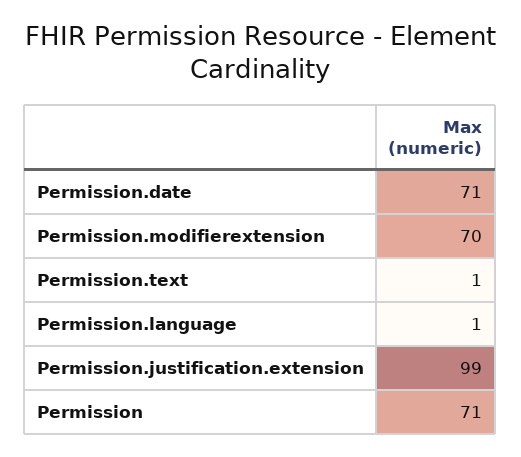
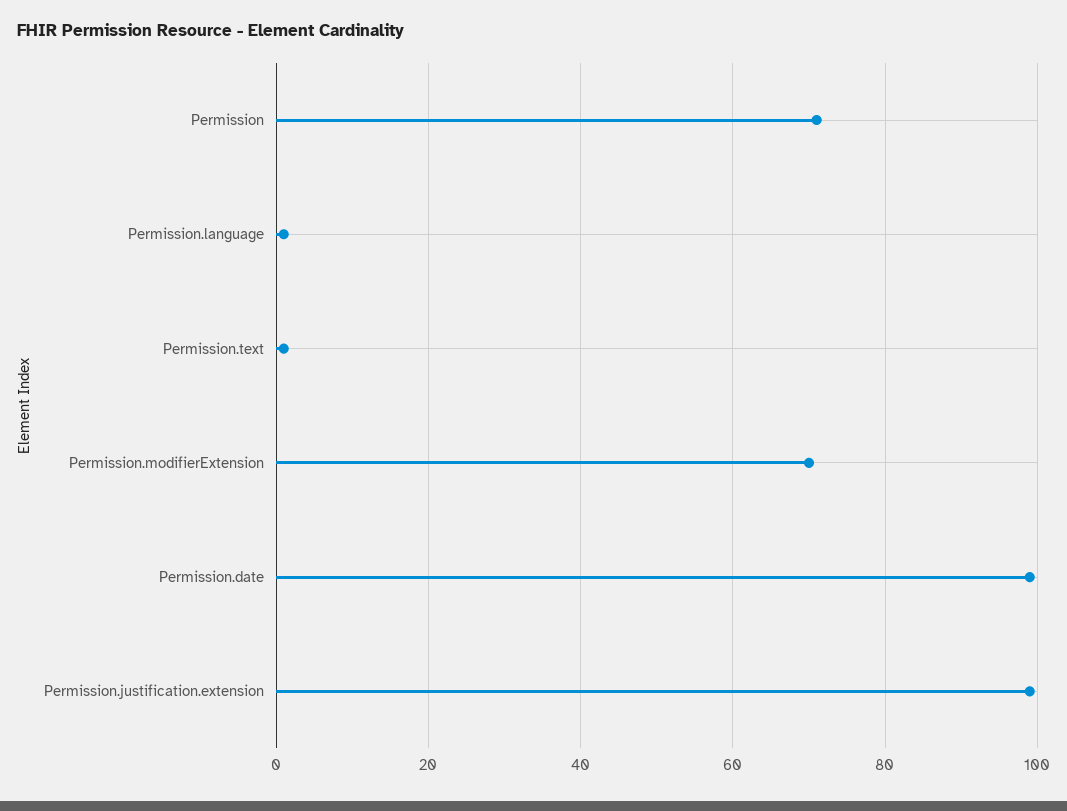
Permission.date: 71 -> 100

